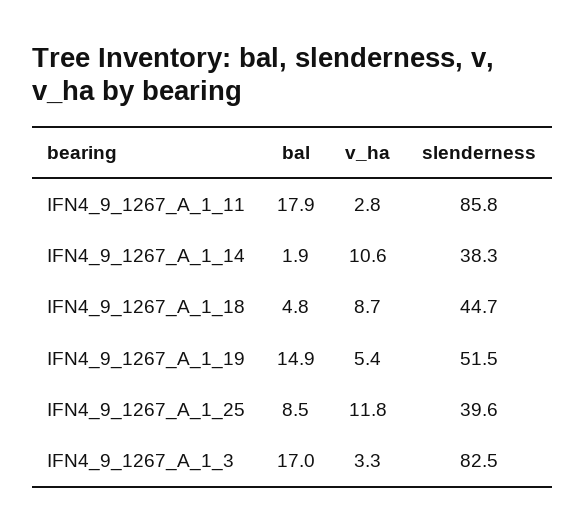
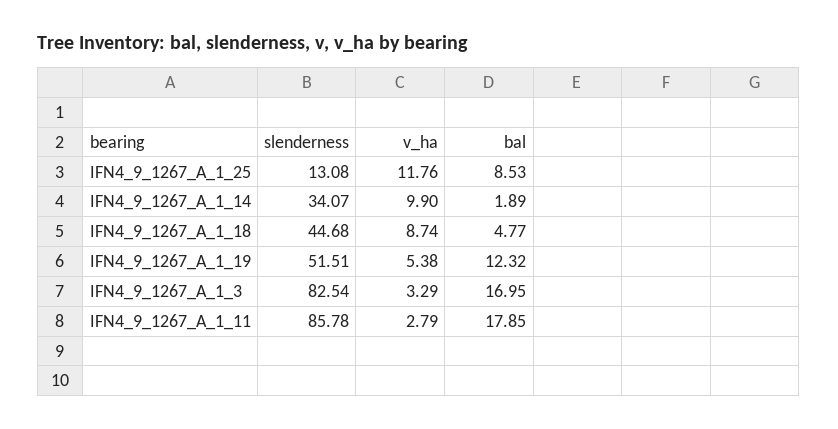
v_ha, IFN4_9_1267_A_1_14: 10.6 -> 9.9
slenderness, IFN4_9_1267_A_1_14: 38.3 -> 34.07
bal, IFN4_9_1267_A_1_19: 14.9 -> 12.32
slenderness, IFN4_9_1267_A_1_25: 39.6 -> 13.08

